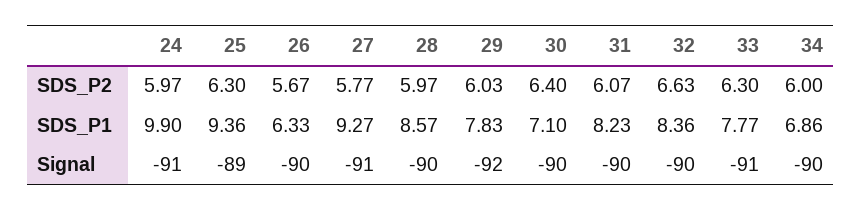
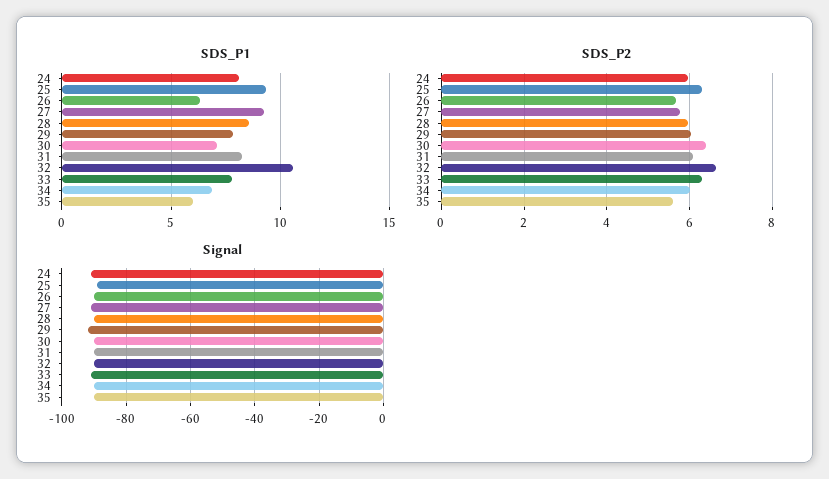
SDS_P1, 24: 9.9 -> 8
SDS_P1, 32: 8.36 -> 10.5
SDS_P1, 35: none -> 6
SDS_P2, 35: none -> 5.6
Signal, 35: none -> -90

